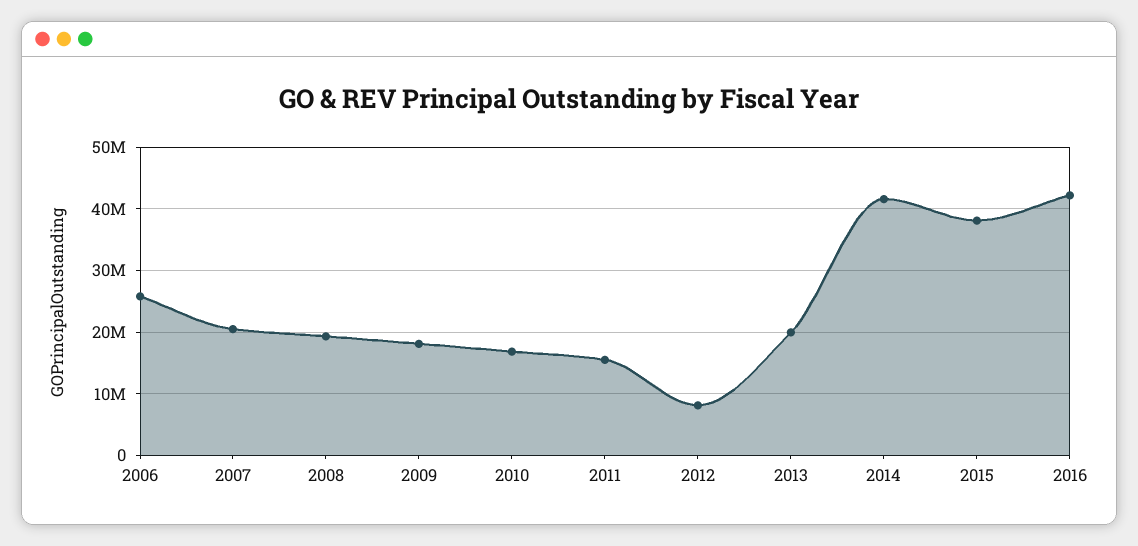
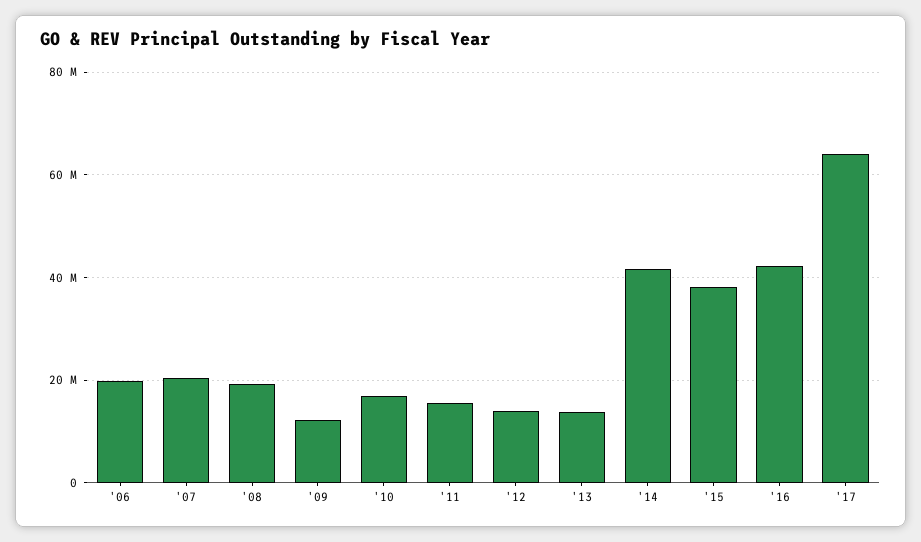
2006: 26000000 -> 20000000
2009: 18000000 -> 12000000
2012: 8000000 -> 14000000
2013: 20000000 -> 14000000
'17: none -> 64000000

